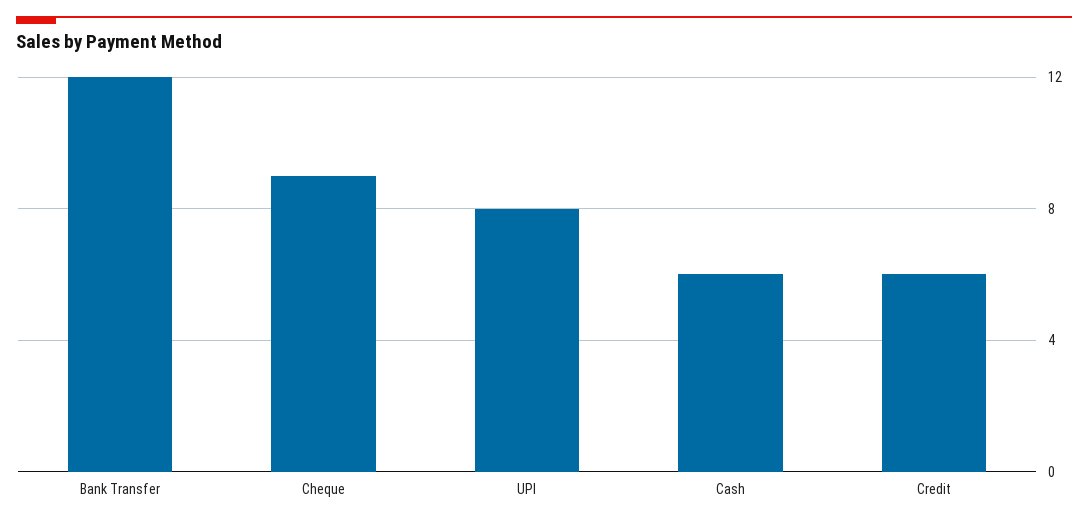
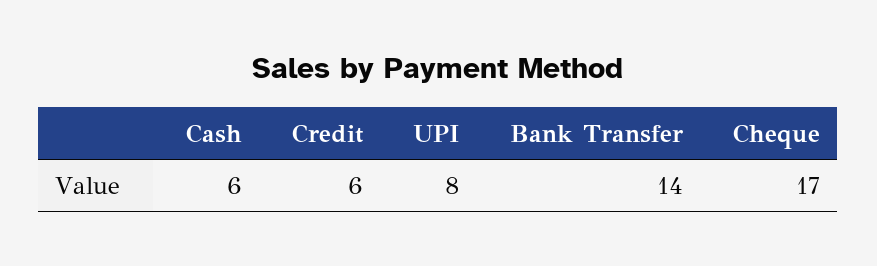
Bank Transfer: 12 -> 14
Cheque: 9 -> 17

